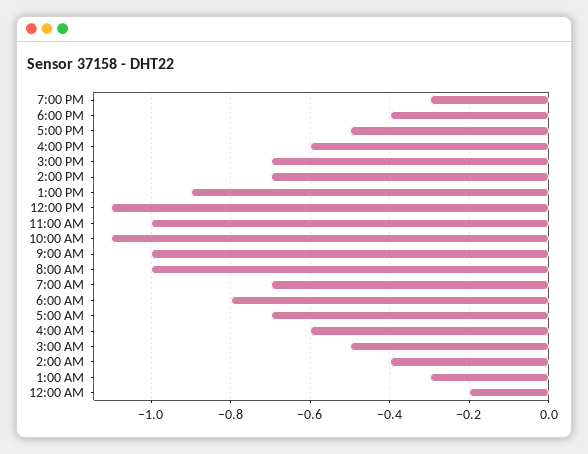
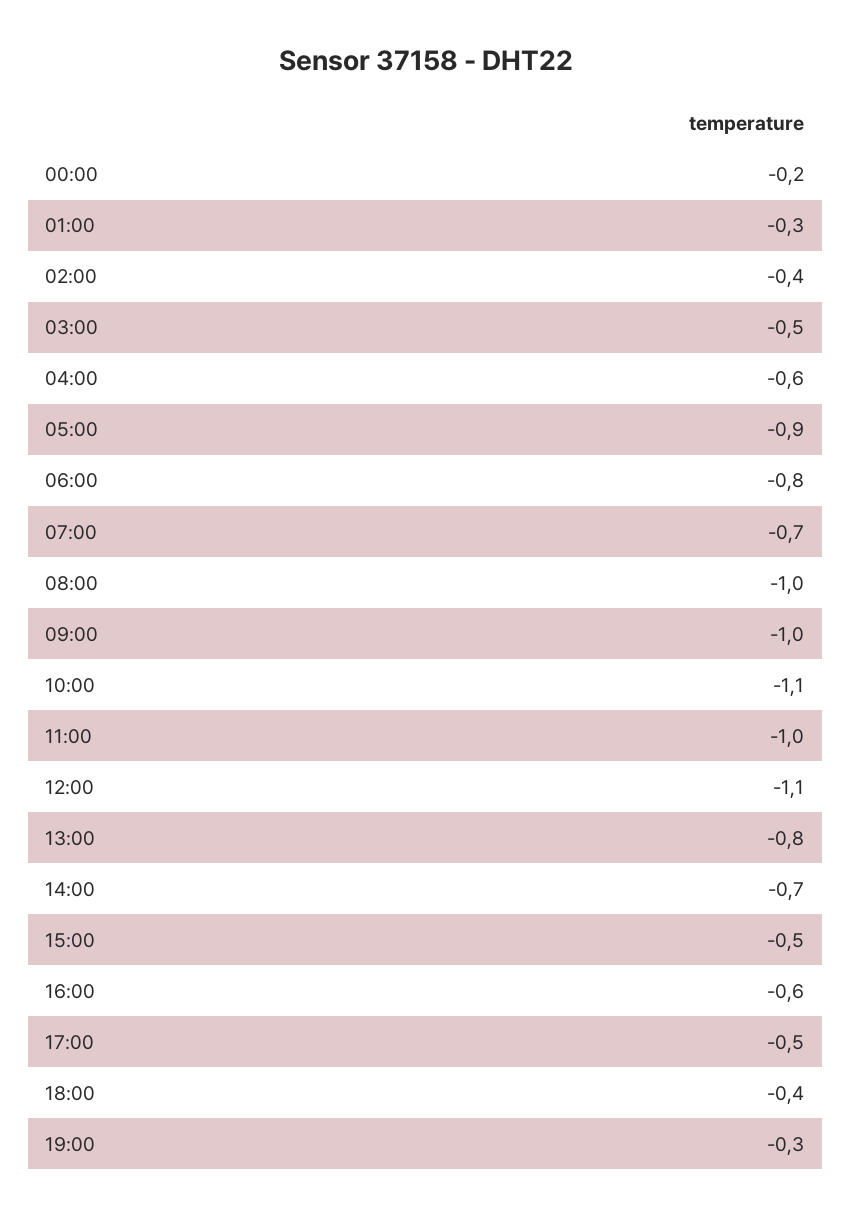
3:00 PM: -0.7 -> -0.5
1:00 PM: -0.9 -> -0.8
5:00 AM: -0.7 -> -0.9

